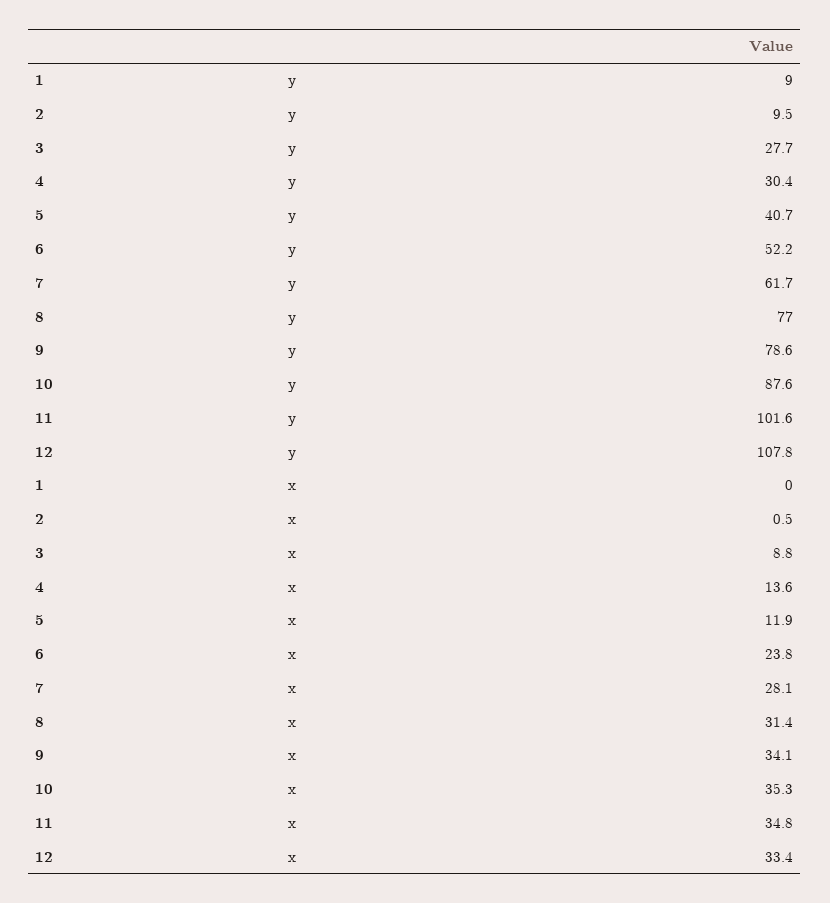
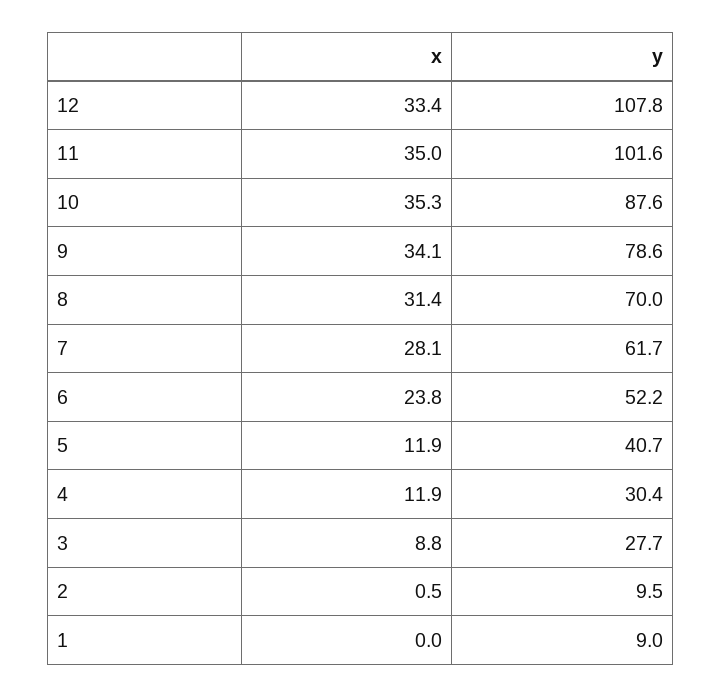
8, y: 77 -> 70
4, x: 13.6 -> 11.9
11, x: 34.8 -> 35

